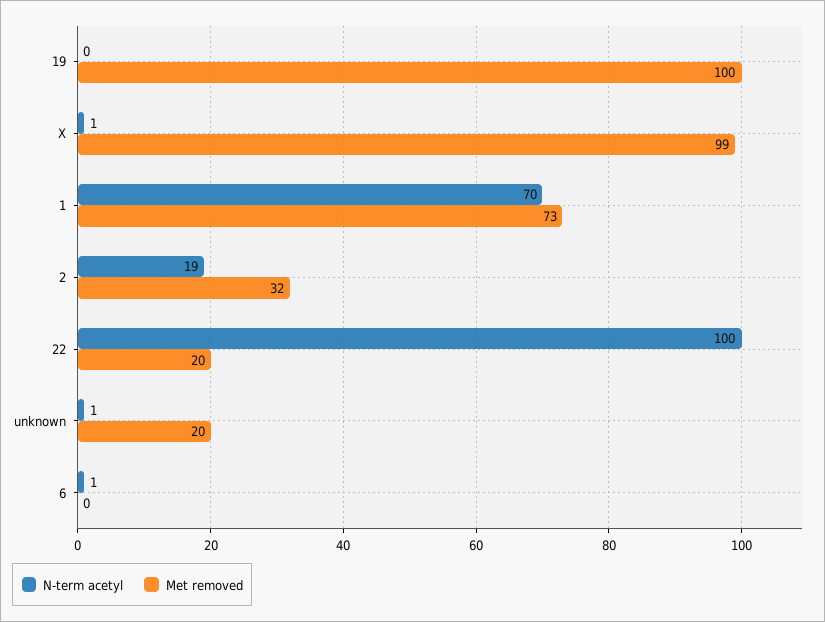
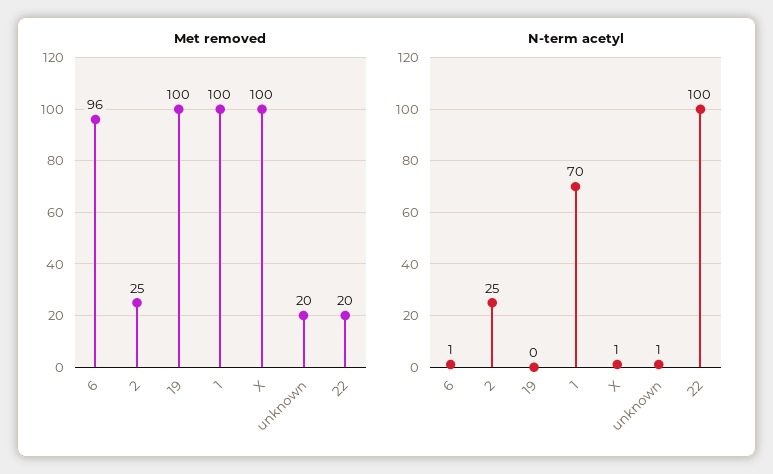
Met removed, X: 99 -> 100
Met removed, 1: 73 -> 100
N-term acetyl, 2: 19 -> 25
Met removed, 2: 32 -> 25
Met removed, 6: 0 -> 96

